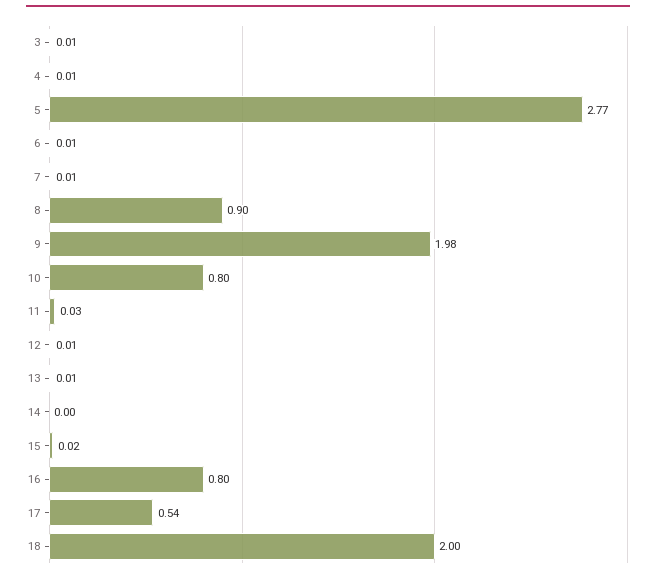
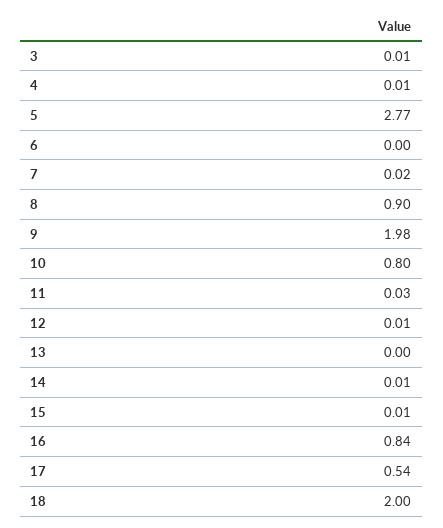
6: 0.01 -> 0
7: 0.01 -> 0.02
13: 0.01 -> 0
14: 0 -> 0.01
15: 0.02 -> 0.01
16: 0.8 -> 0.84

